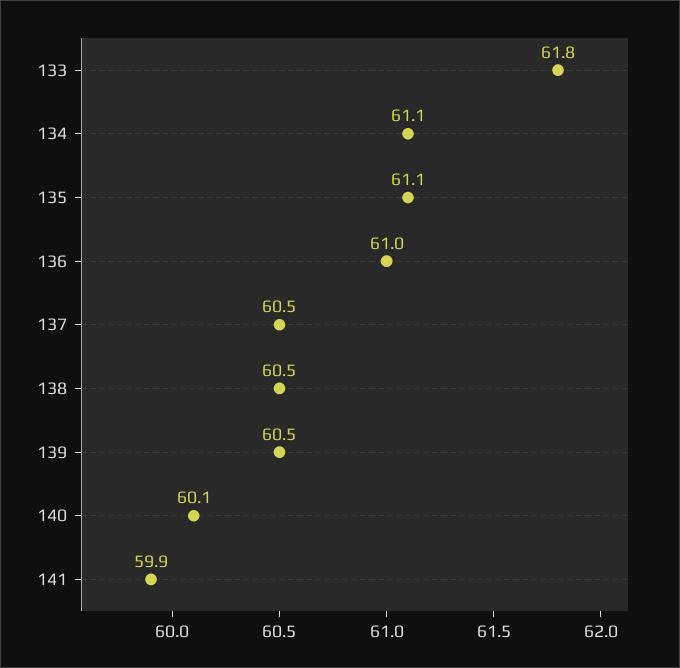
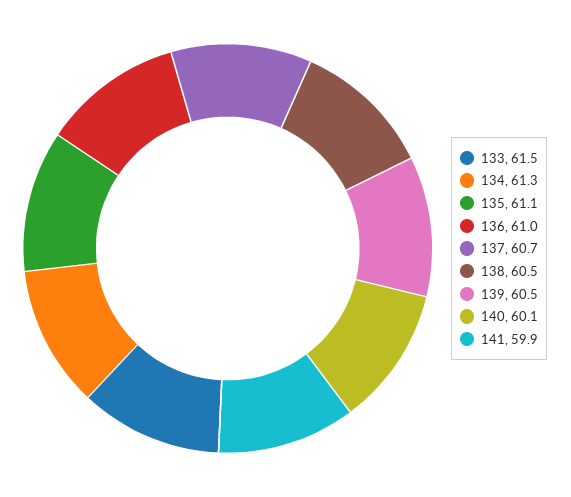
133: 61.8 -> 61.5
134: 61.1 -> 61.3
137: 60.5 -> 60.7

